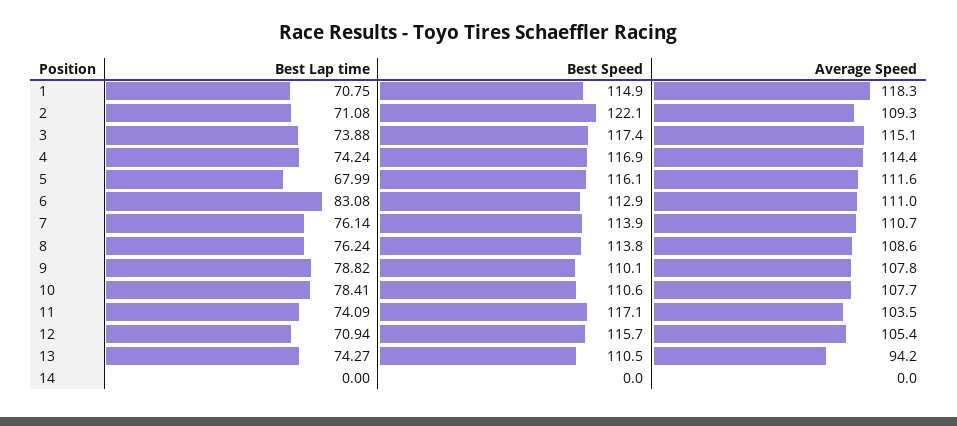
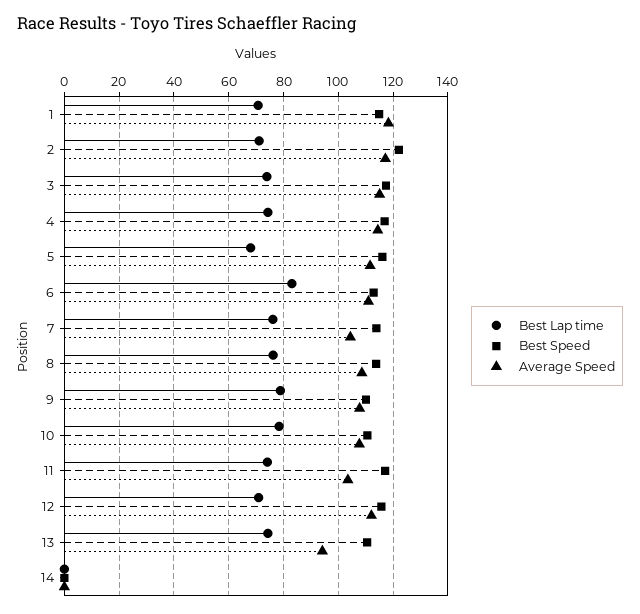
Average Speed, 2: 109.3 -> 117.5
Average Speed, 7: 110.7 -> 105
Average Speed, 12: 105.4 -> 112.5

